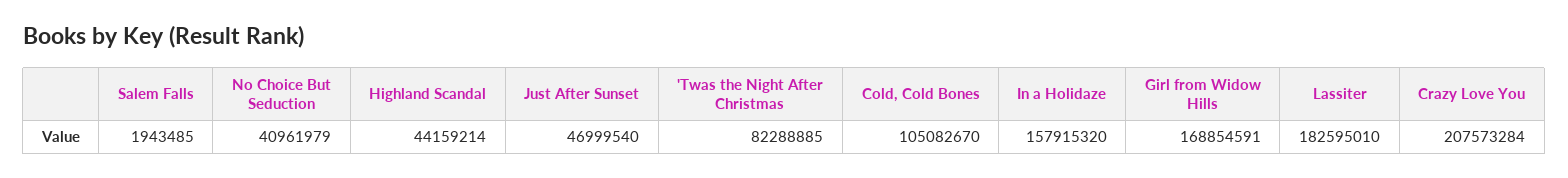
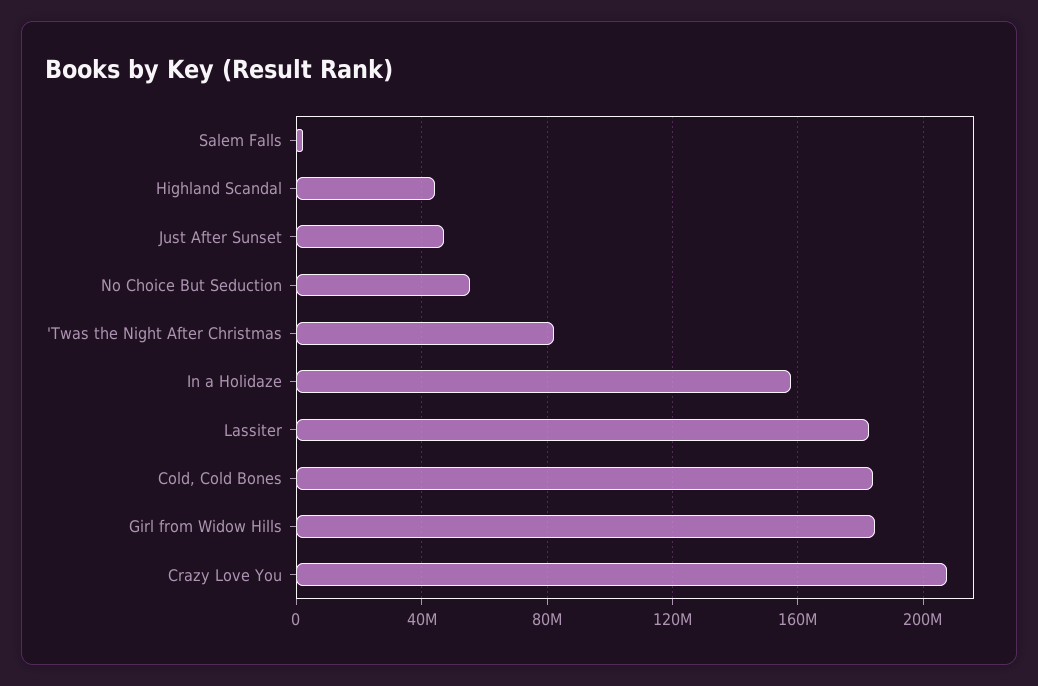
No Choice But Seduction: 40961979 -> 55000000
Cold, Cold Bones: 105082670 -> 185000000
Girl from Widow Hills: 168854591 -> 185000000

